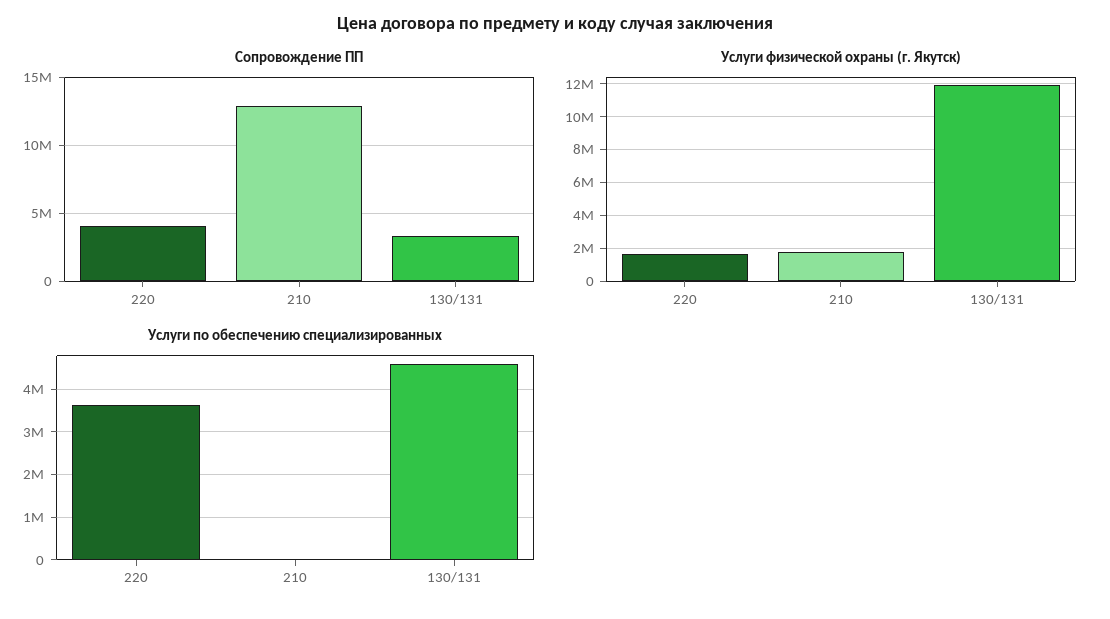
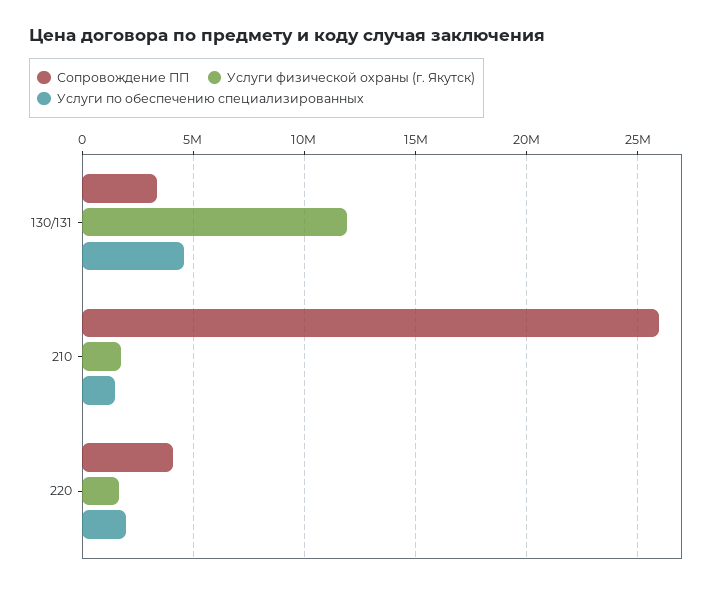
Сопровождение ПП, 210: 13000000 -> 26000000
Услуги по обеспечению специализированных, 220: 3600000 -> 2000000
Услуги по обеспечению специализированных, 210: 0 -> 1500000

